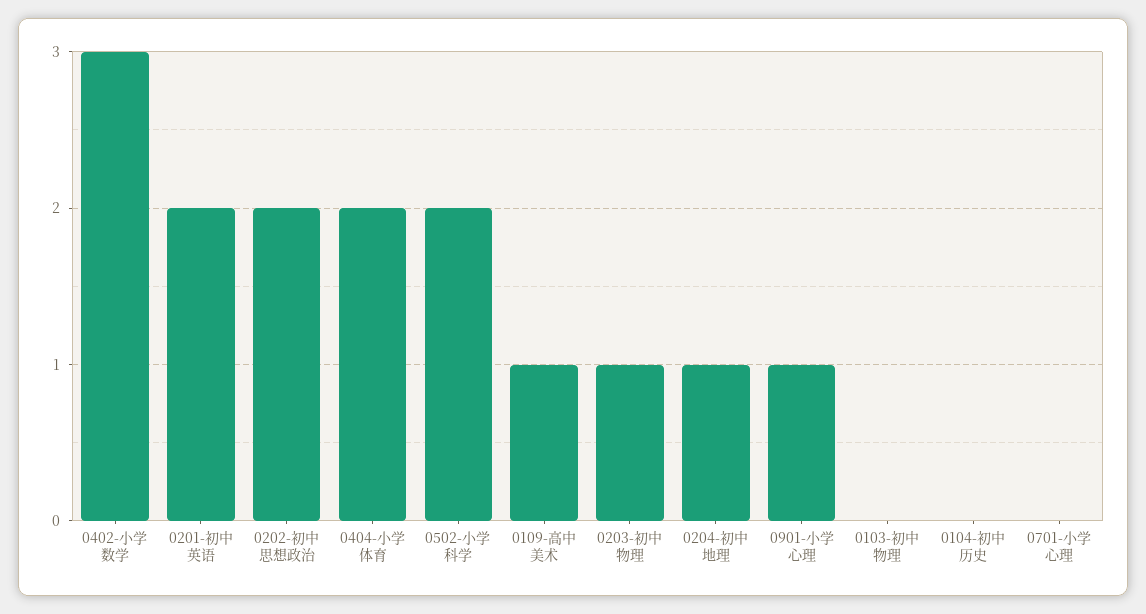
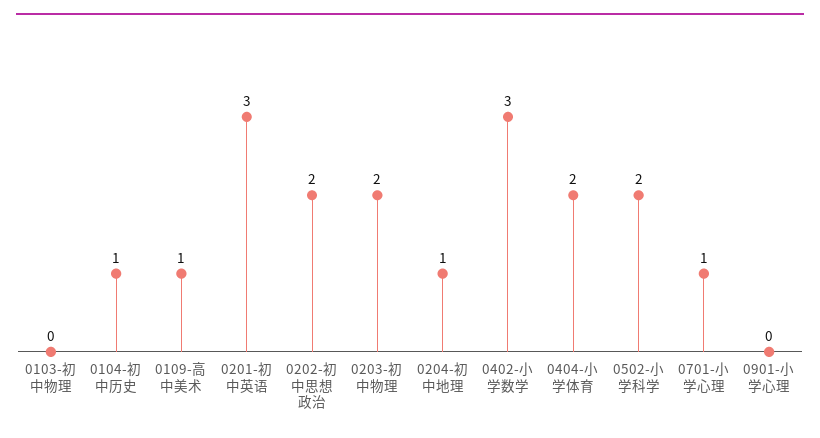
0201-初中英语: 2 -> 3
0203-初中物理: 1 -> 2
0901-小学心理: 1 -> 0
0104-初中历史: 0 -> 1
0701-小学心理: 0 -> 1

